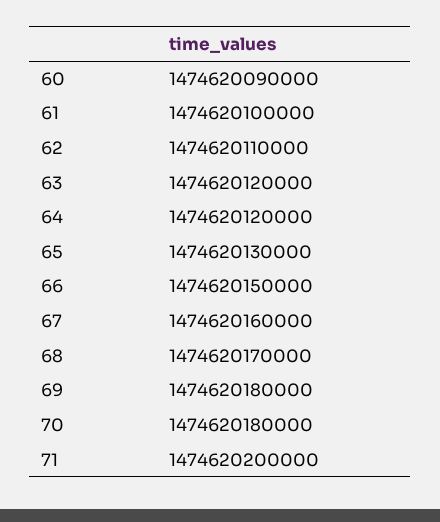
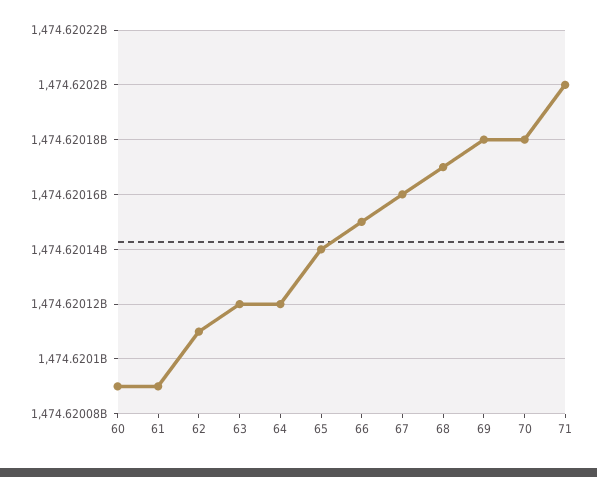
61: 1474620100000 -> 1474620090000
65: 1474620130000 -> 1474620140000

